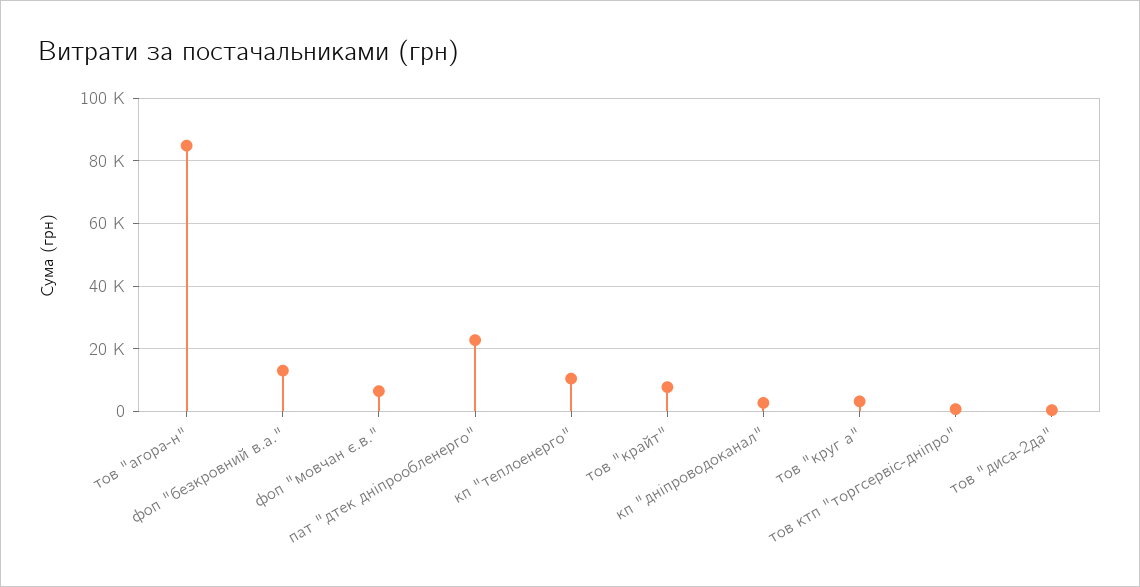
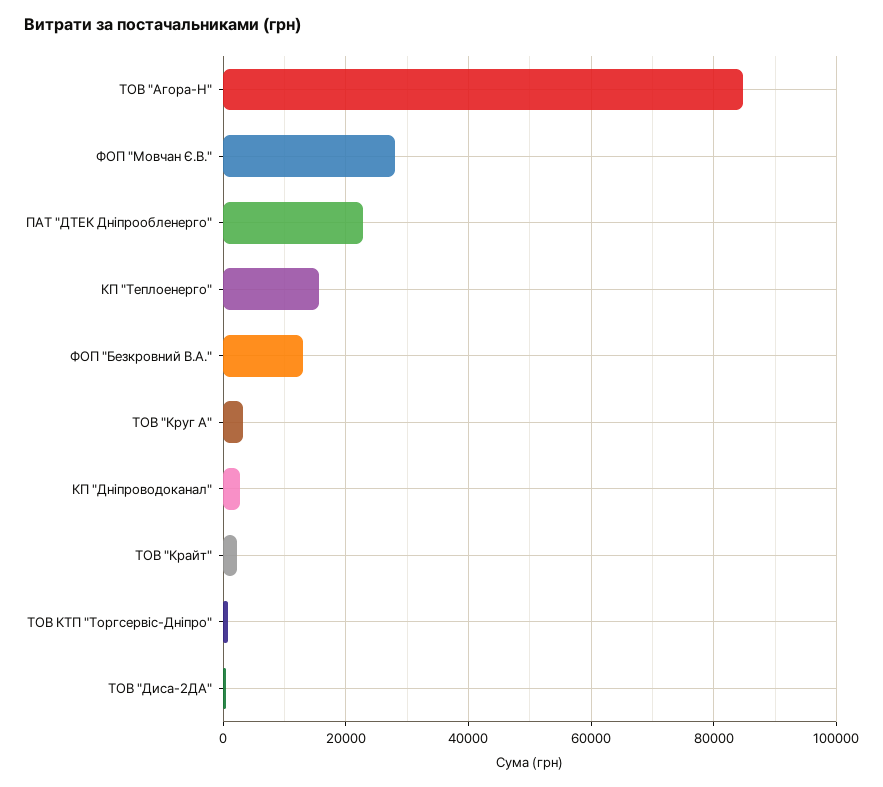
фоп "мовчан є.в.": 6000 -> 28000
кп "теплоенерго": 10000 -> 16000
тов "крайт": 8000 -> 2000

